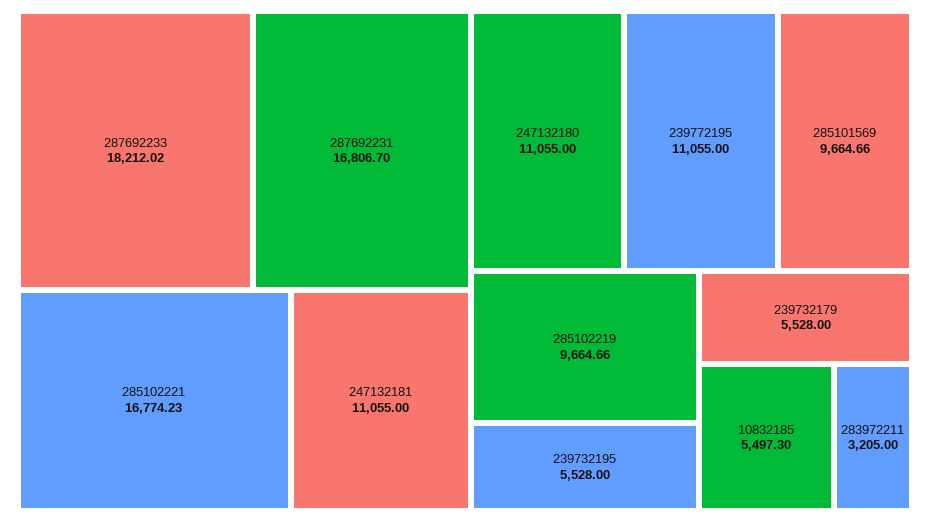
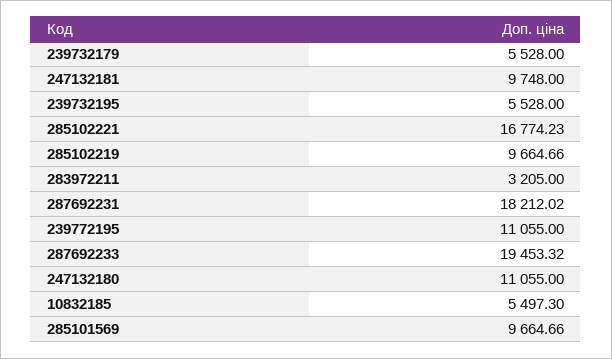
287692233: 18212.02 -> 19453.32
287692231: 16806.7 -> 18212.02
247132181: 11055 -> 9748

